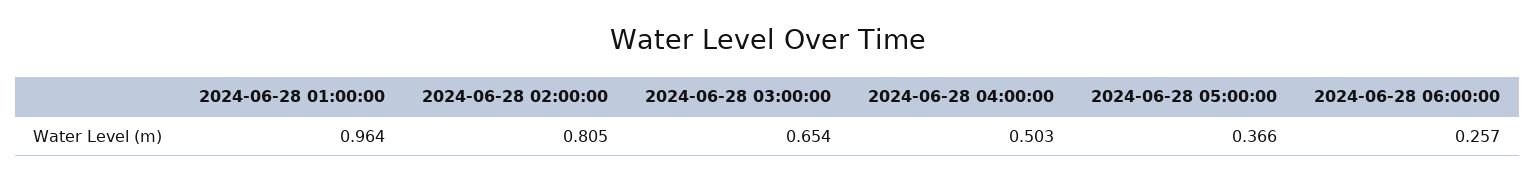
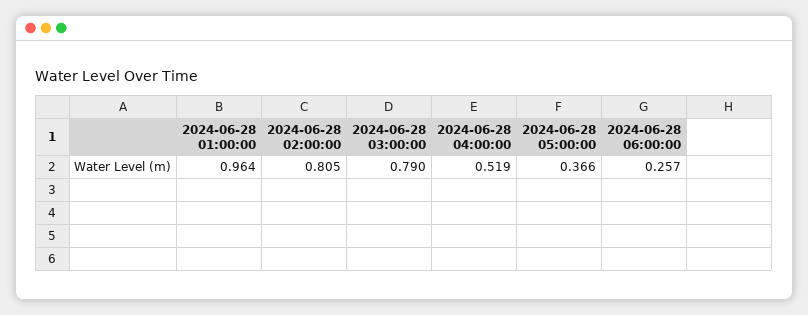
2024-06-28 03:00:00: 0.654 -> 0.79
2024-06-28 04:00:00: 0.503 -> 0.519

